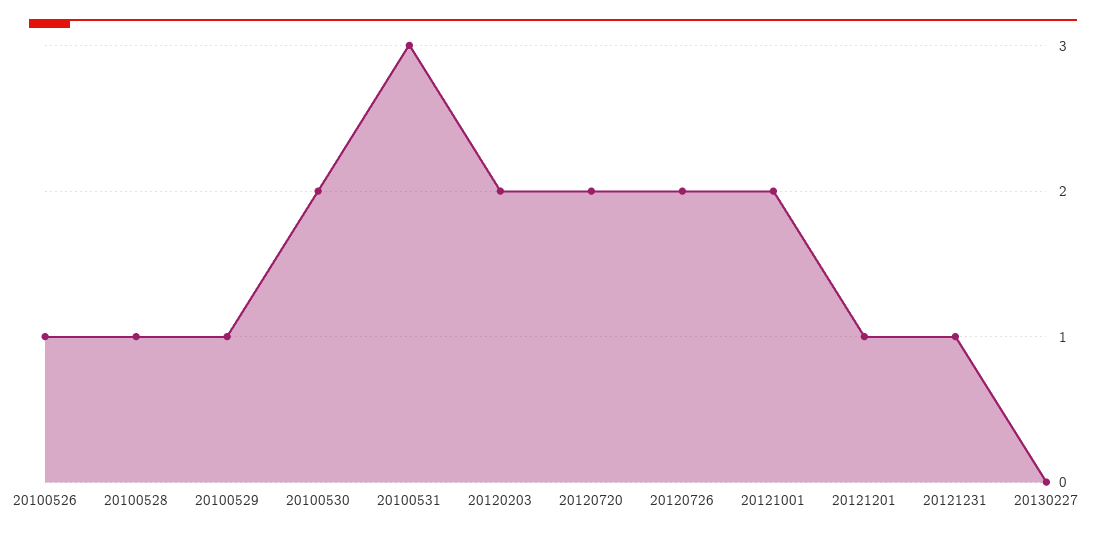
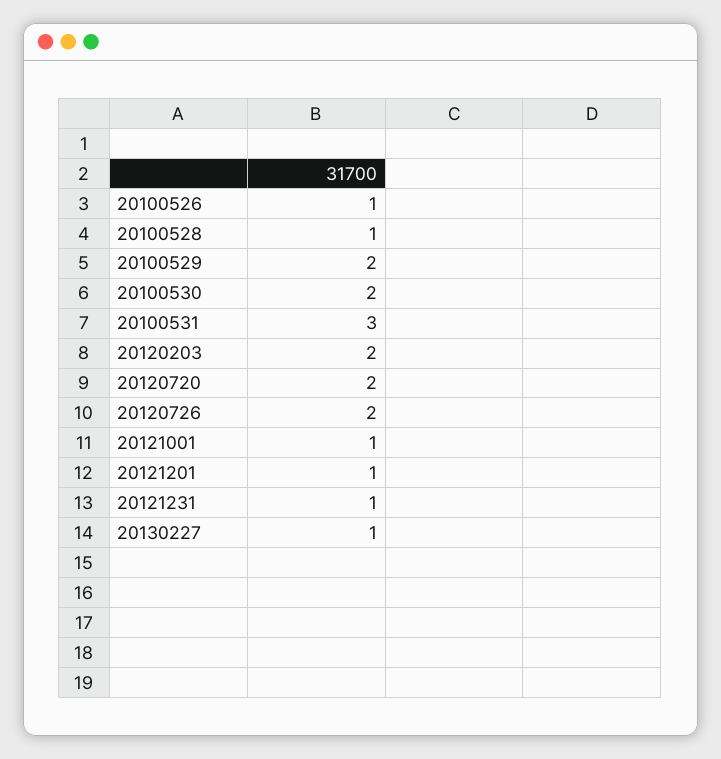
20100529: 1 -> 2
20121001: 2 -> 1
20130227: 0 -> 1

